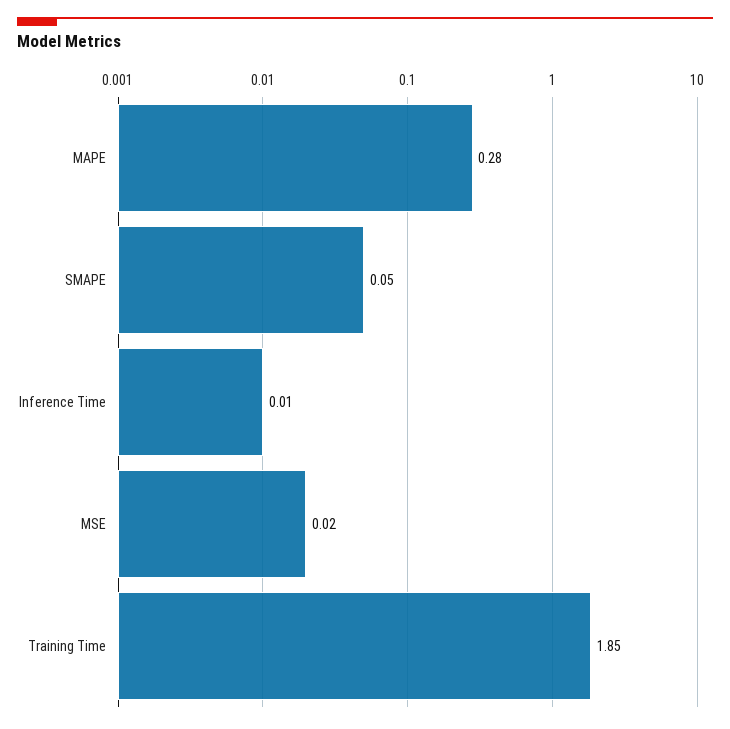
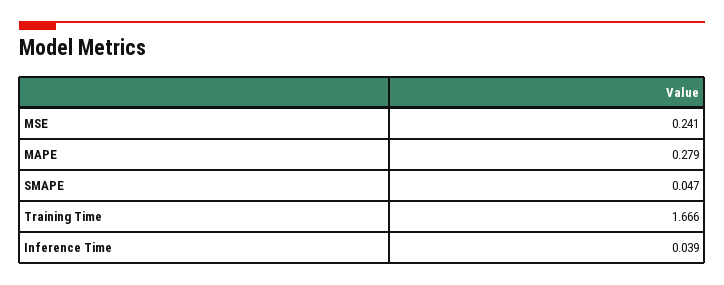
Inference Time: 0.01 -> 0.039
MSE: 0.02 -> 0.241
Training Time: 1.85 -> 1.666

